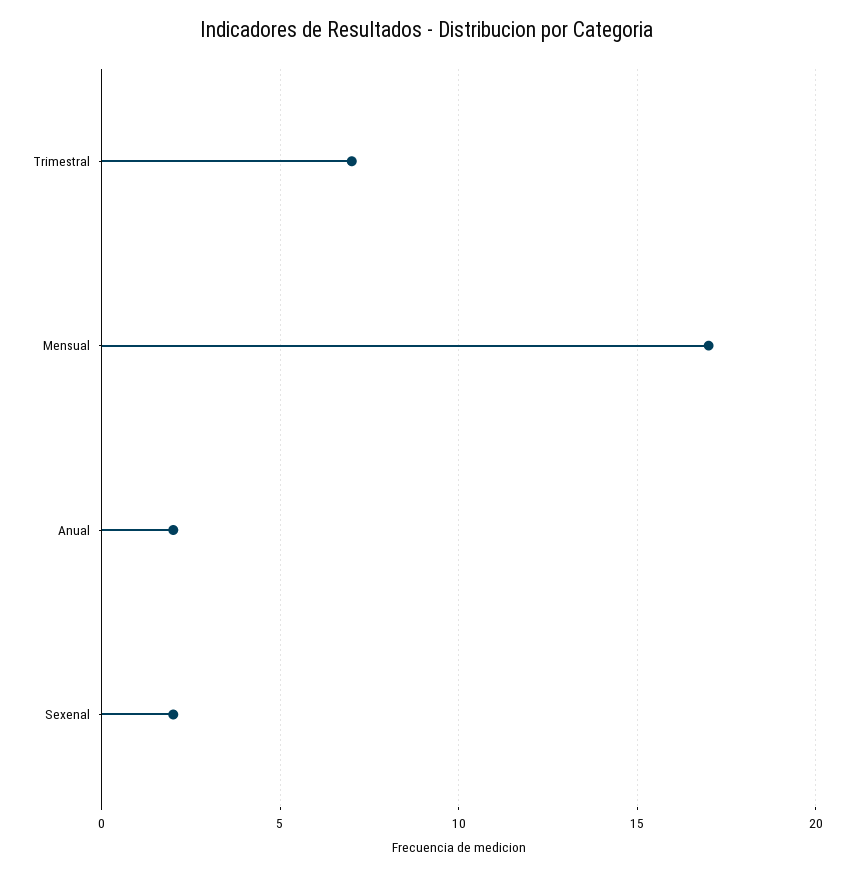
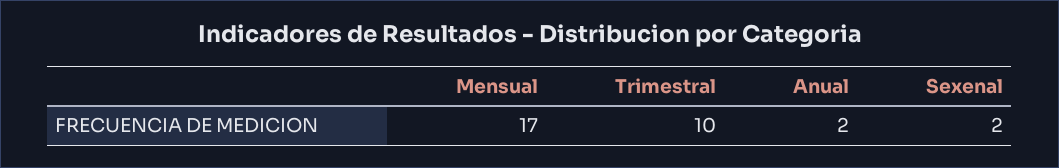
Trimestral: 7 -> 10

